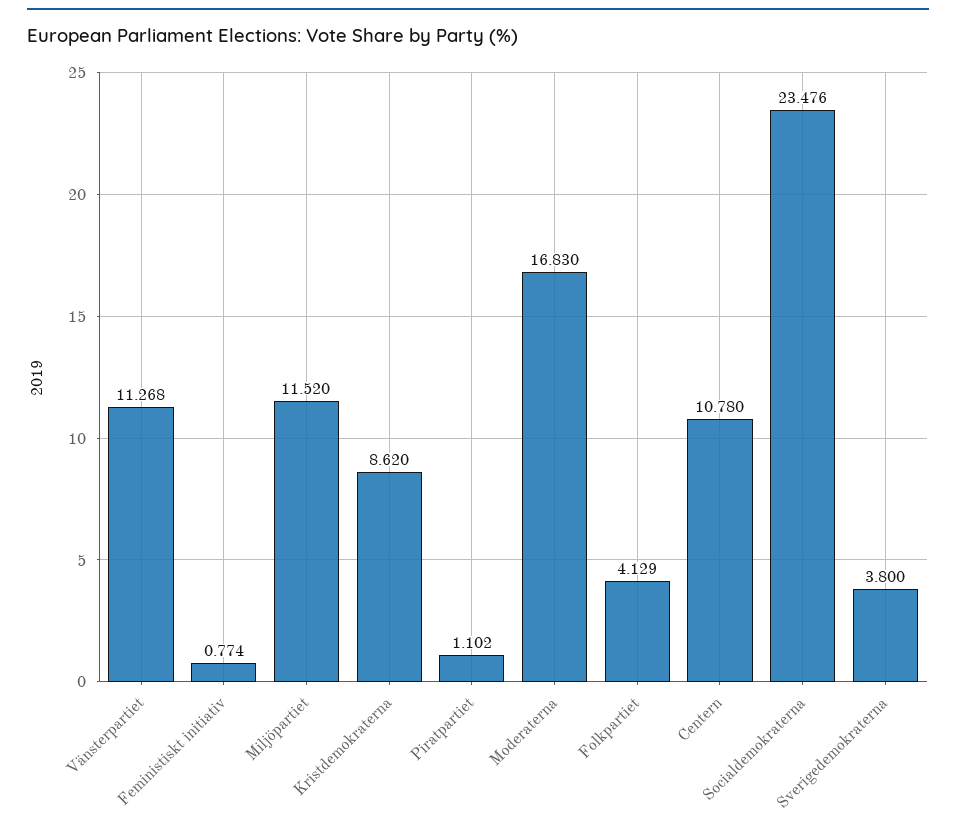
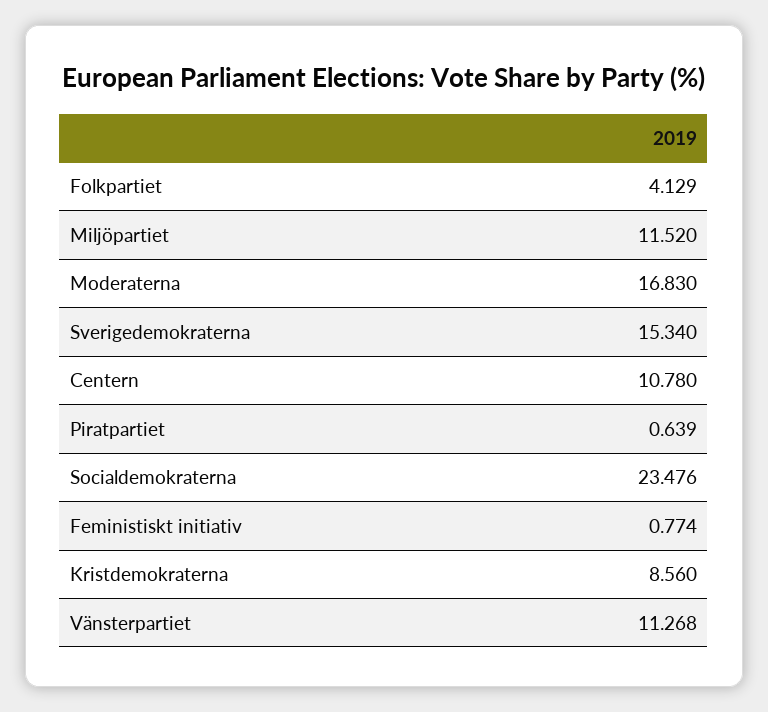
Kristdemokraterna: 8.62 -> 8.56
Piratpartiet: 1.102 -> 0.639
Sverigedemokraterna: 3.8 -> 15.34

